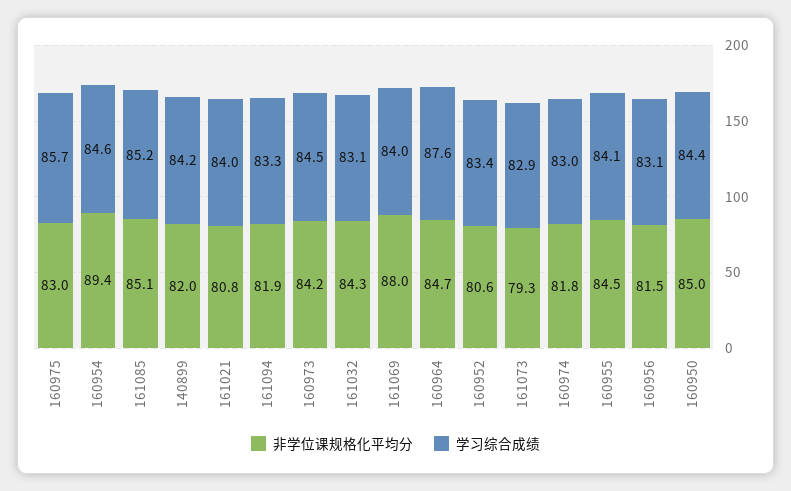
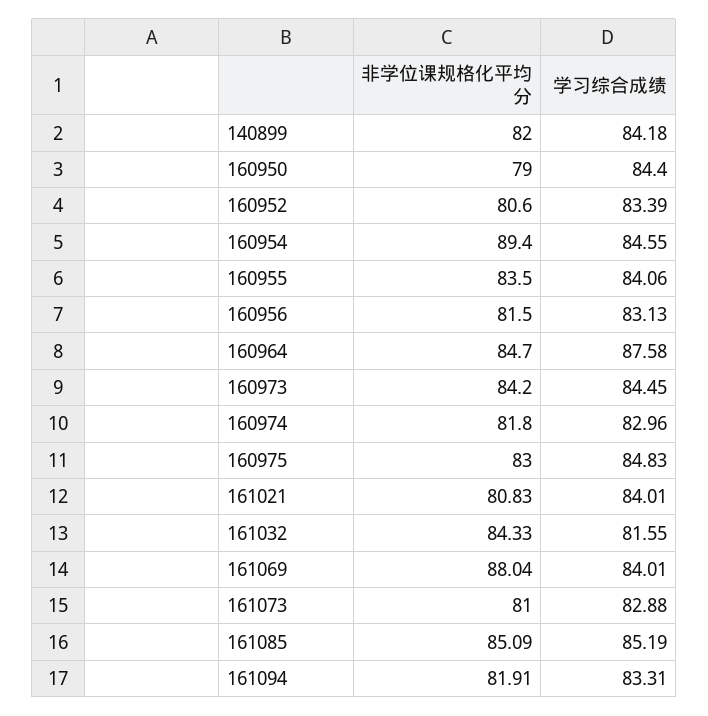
学习综合成绩, 160975: 85.7 -> 84.83
学习综合成绩, 161032: 83.1 -> 81.55
非学位课规格化平均分, 161073: 79.3 -> 81
非学位课规格化平均分, 160955: 84.5 -> 83.5
非学位课规格化平均分, 160950: 85 -> 79

